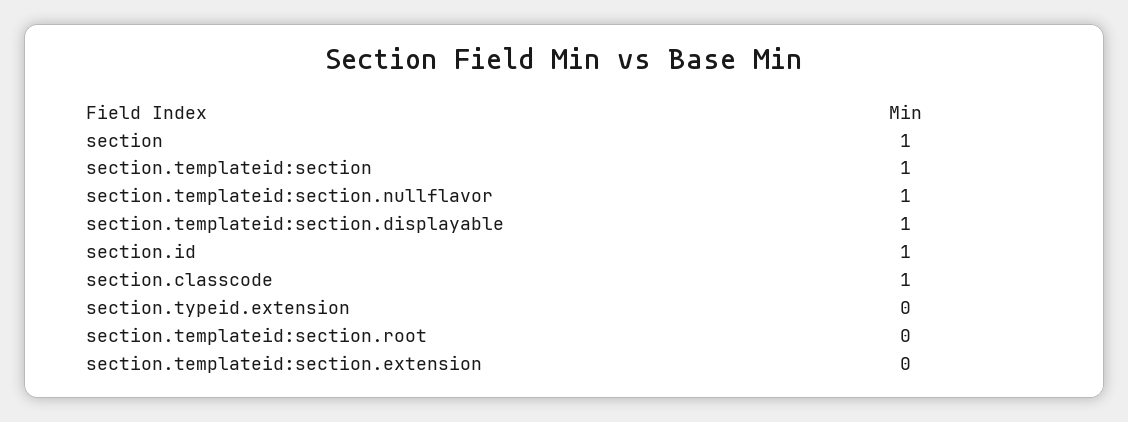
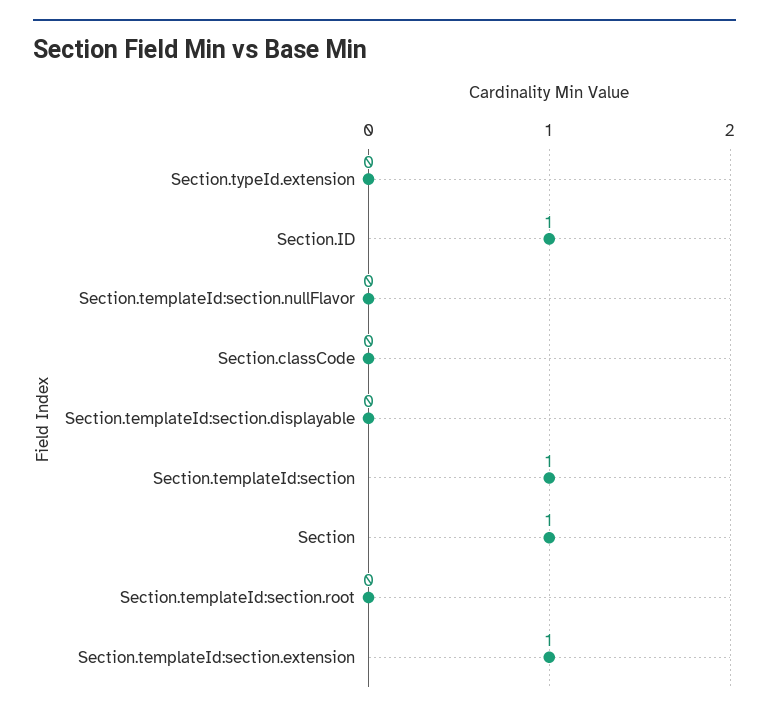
section.templateid:section.nullflavor: 1 -> 0
section.templateid:section.displayable: 1 -> 0
section.classcode: 1 -> 0
section.templateid:section.extension: 0 -> 1

